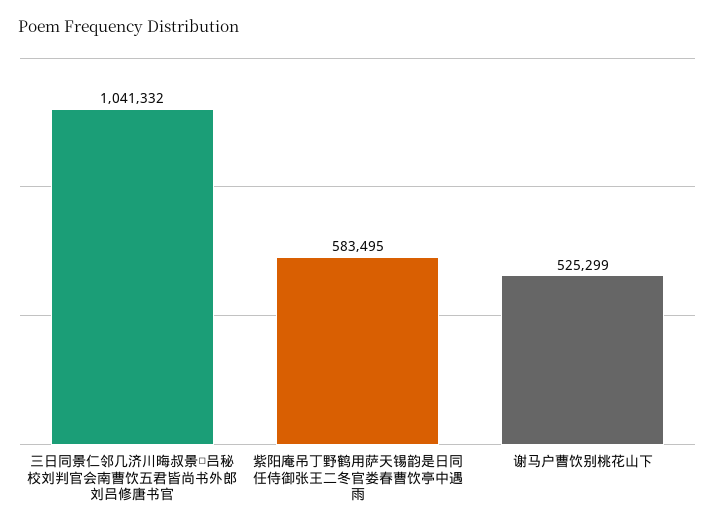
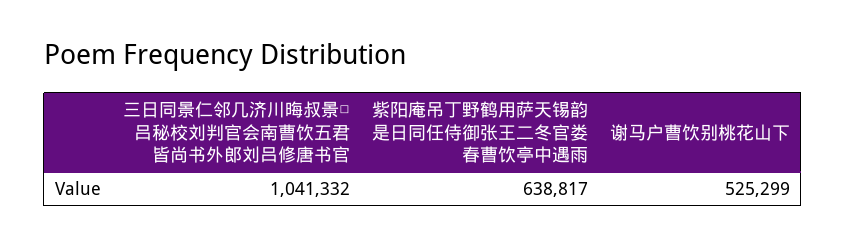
紫阳庵吊丁野鹤用萨天锡韵是日同任侍御张王二冬官娄春曹饮亭中遇雨: 583495 -> 638817

